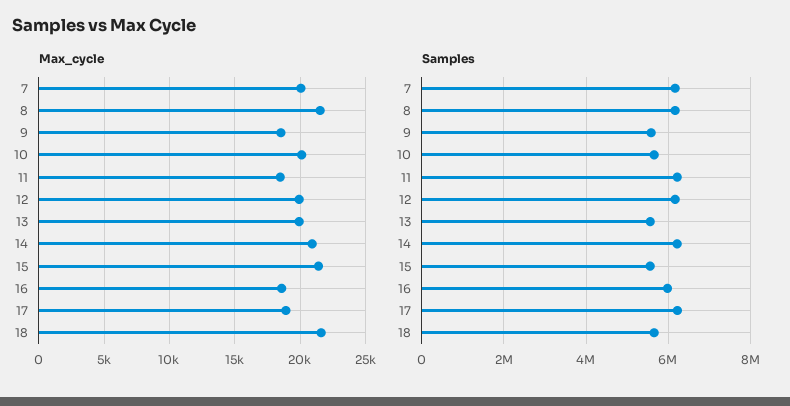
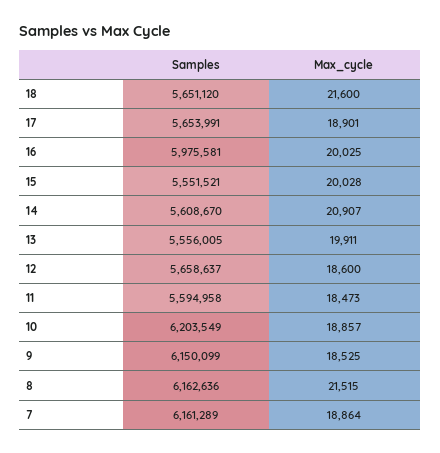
Max_cycle, 7: 20000 -> 18864
Max_cycle, 10: 20000 -> 18857
Max_cycle, 12: 20000 -> 18600
Max_cycle, 15: 21500 -> 20028
Max_cycle, 16: 18500 -> 20025
Samples, 9: 5600000 -> 6150099
Samples, 10: 5600000 -> 6203549
Samples, 11: 6200000 -> 5594958
Samples, 12: 6200000 -> 5658637
Samples, 14: 6200000 -> 5608670
Samples, 17: 6200000 -> 5653991

